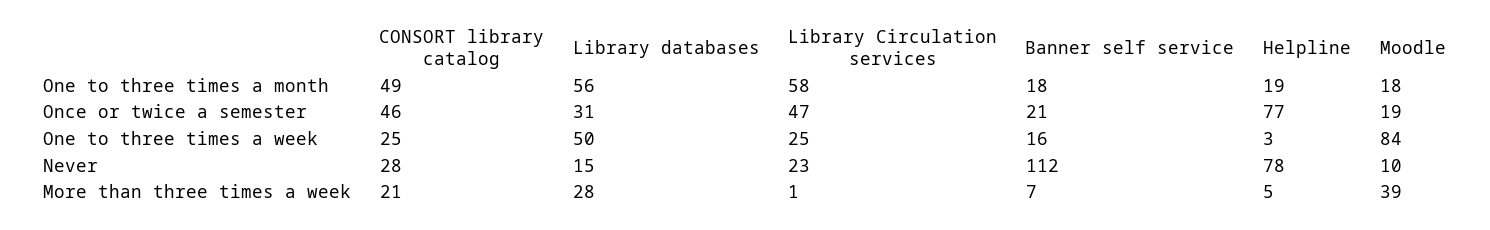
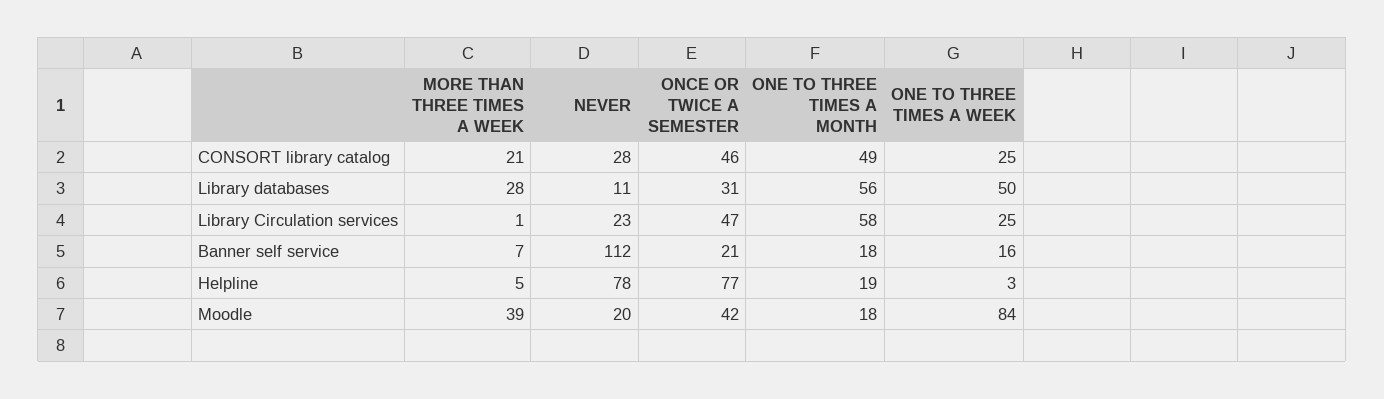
Moodle, Once or twice a semester: 19 -> 42
Library databases, Never: 15 -> 11
Moodle, Never: 10 -> 20

